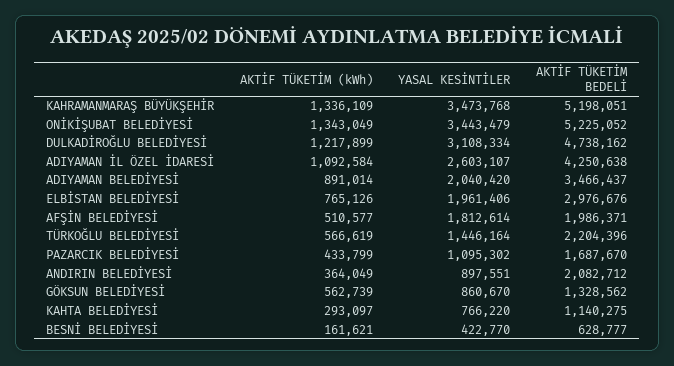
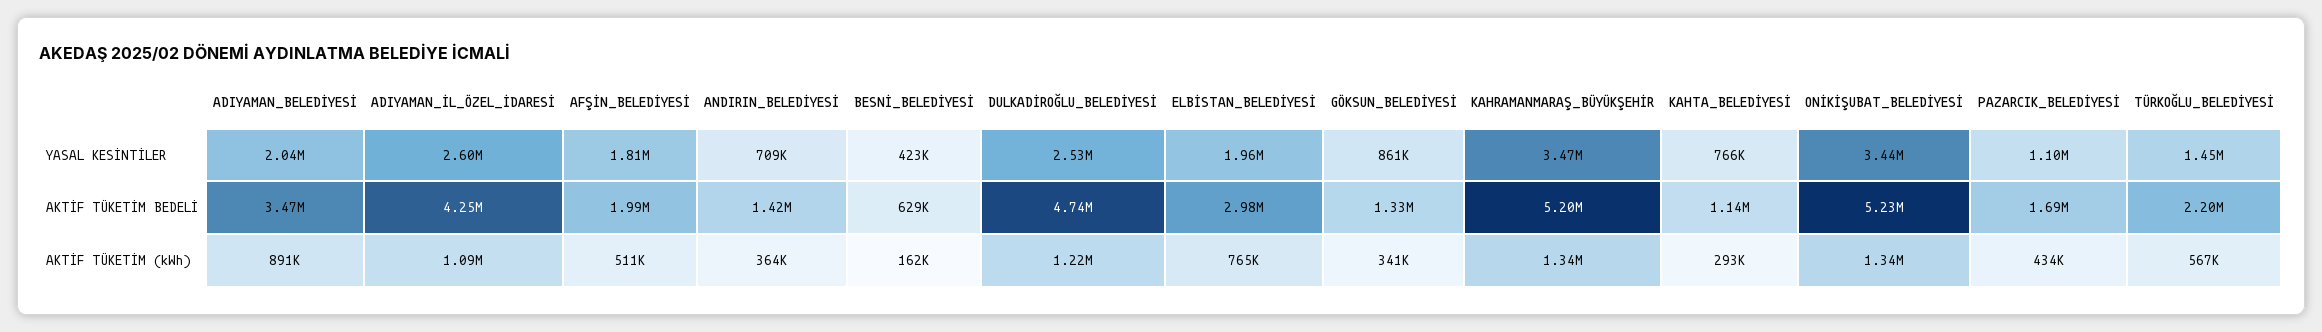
YASAL KESİNTİLER, DULKADİROĞLU BELEDİYESİ: 3108334 -> 2530000
YASAL KESİNTİLER, ANDIRIN BELEDİYESİ: 897551 -> 709000
AKTİF TÜKETİM BEDELİ, ANDIRIN BELEDİYESİ: 2082712 -> 1420000
AKTİF TÜKETİM (kWh), GÖKSUN BELEDİYESİ: 562739 -> 341000

